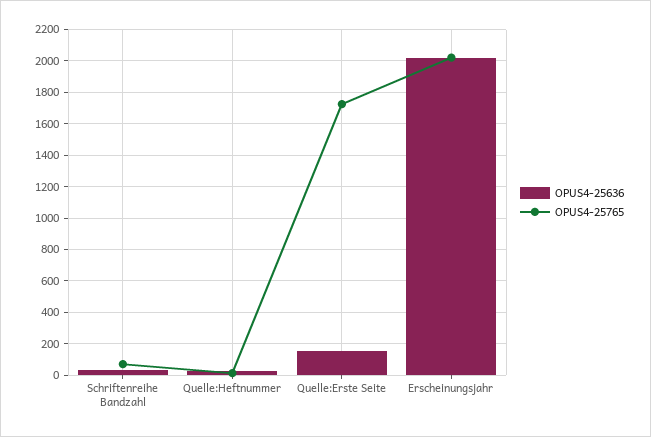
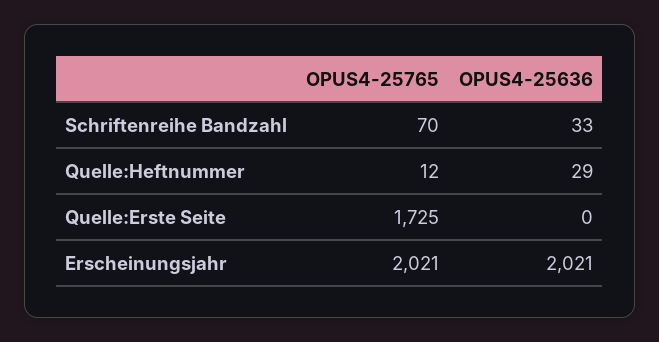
OPUS4-25636, Quelle:Erste Seite: 150 -> 0

